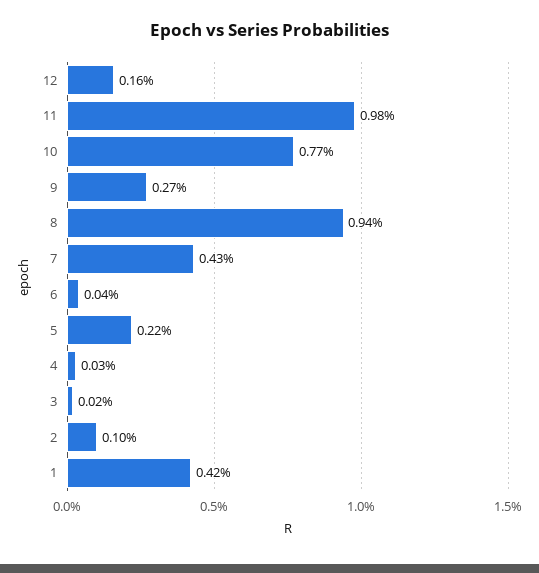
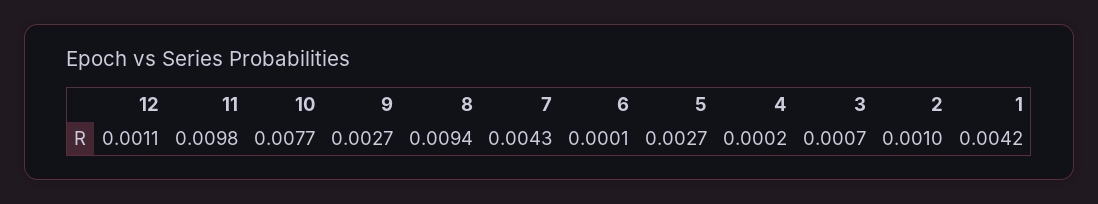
12: 0.0016 -> 0.0011
6: 0.0004 -> 0.0001
5: 0.0022 -> 0.0027
4: 0.0003 -> 0.0002
3: 0.0002 -> 0.0007

